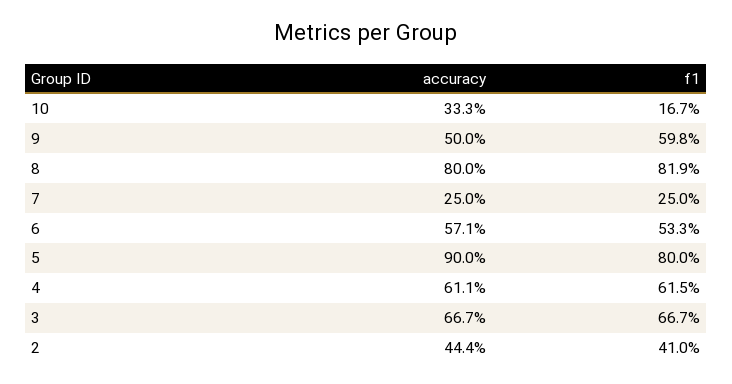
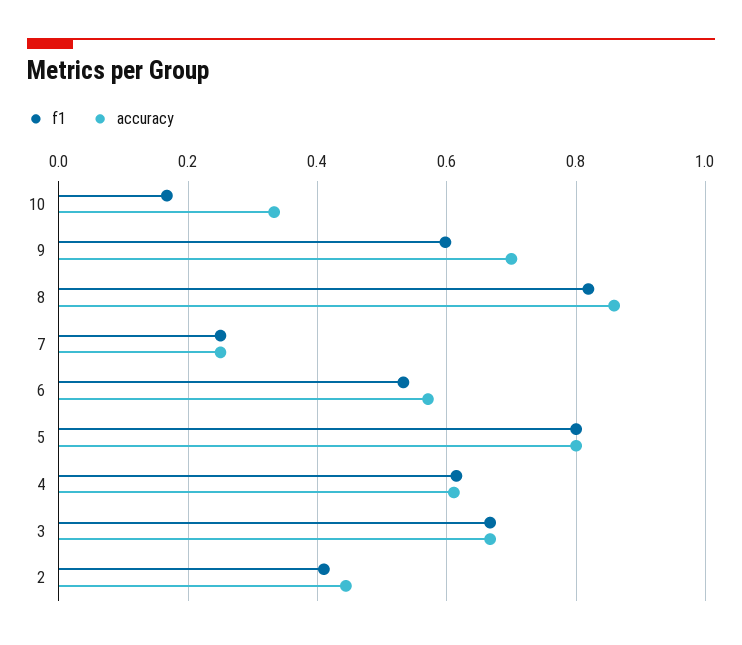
accuracy, 9: 0.5 -> 0.7
accuracy, 8: 0.8 -> 0.86
accuracy, 5: 0.9 -> 0.8

